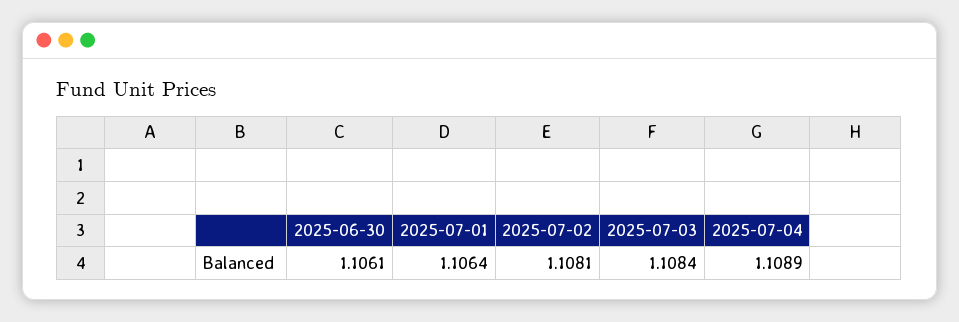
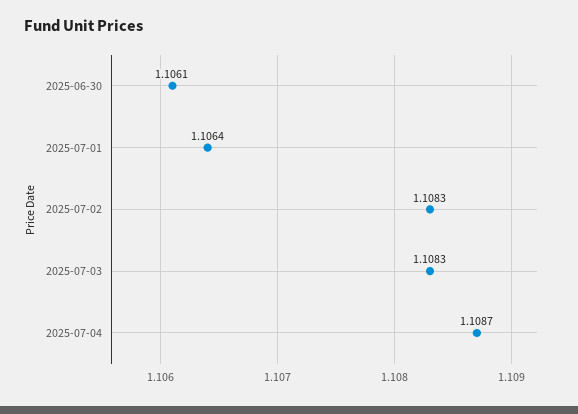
2025-07-02: 1.1081 -> 1.1083
2025-07-03: 1.1084 -> 1.1083
2025-07-04: 1.1089 -> 1.1087

